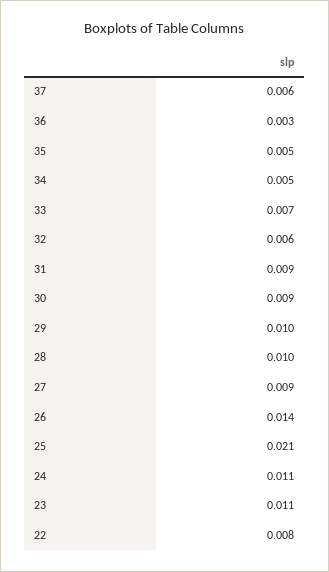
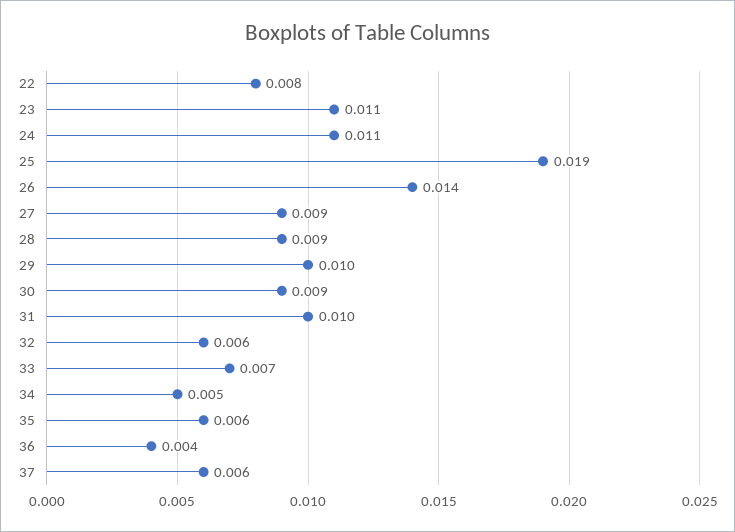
36: 0.003 -> 0.004
35: 0.005 -> 0.006
31: 0.009 -> 0.01
28: 0.01 -> 0.009
25: 0.021 -> 0.019

